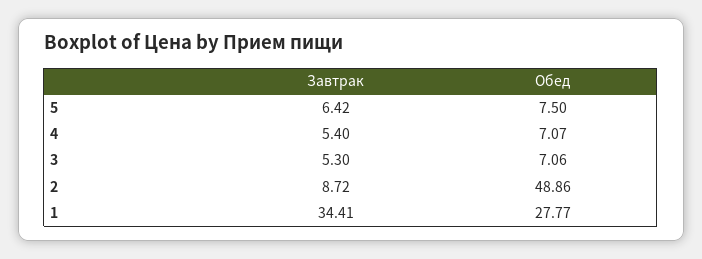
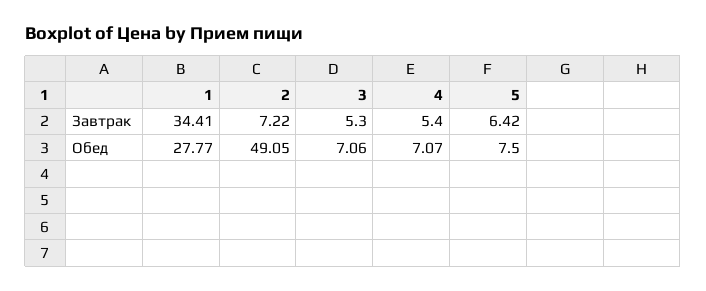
Завтрак, 2: 8.72 -> 7.22
Обед, 2: 48.86 -> 49.05

